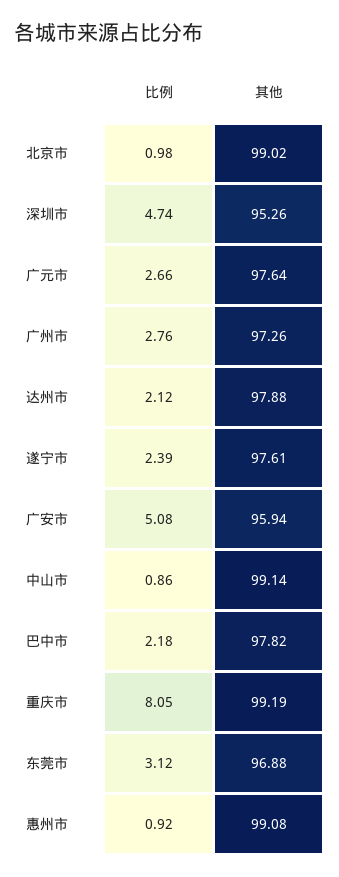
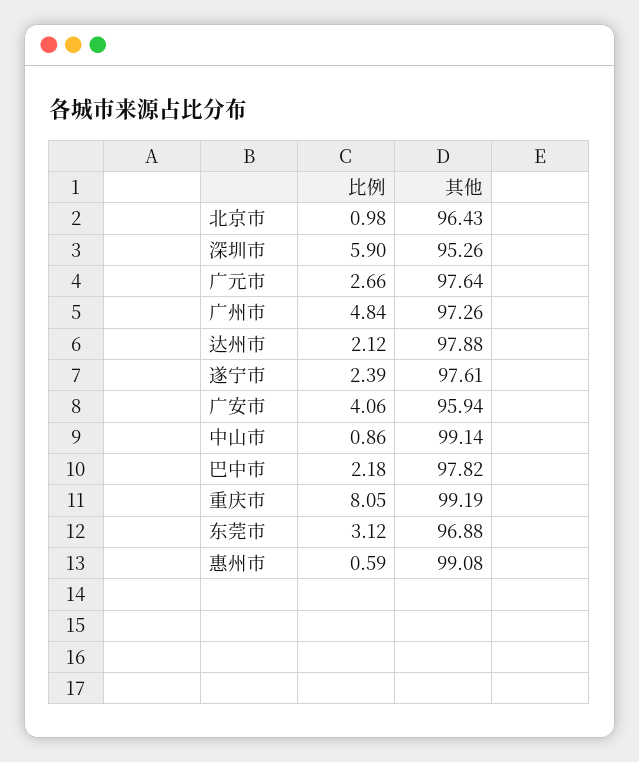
其他, 北京市: 99.02 -> 96.43
比例, 深圳市: 4.74 -> 5.9
比例, 广州市: 2.76 -> 4.84
比例, 广安市: 5.08 -> 4.06
比例, 惠州市: 0.92 -> 0.59

